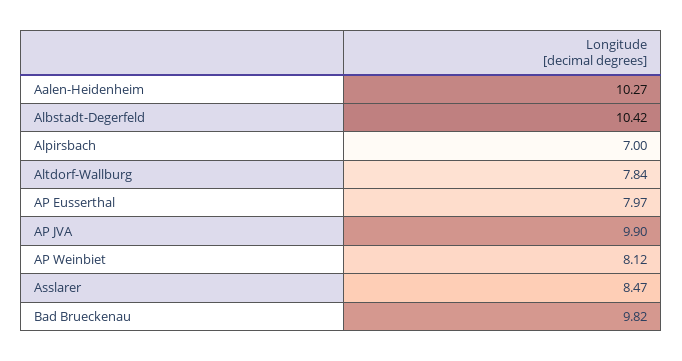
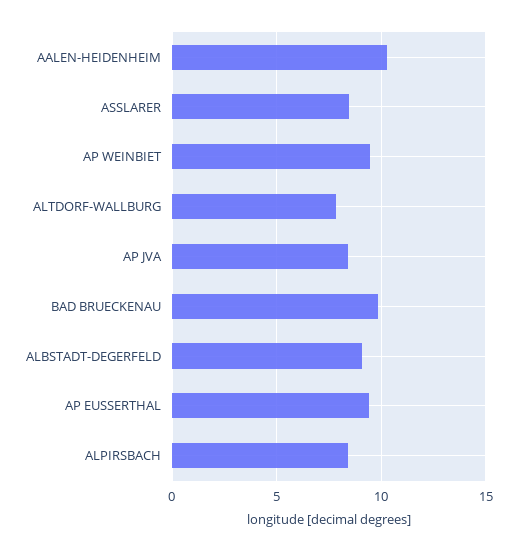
Albstadt-Degerfeld: 10.42 -> 9
Alpirsbach: 7 -> 8.5
AP Eusserthal: 7.97 -> 9.5
AP JVA: 9.9 -> 8.5
AP Weinbiet: 8.12 -> 9.5

